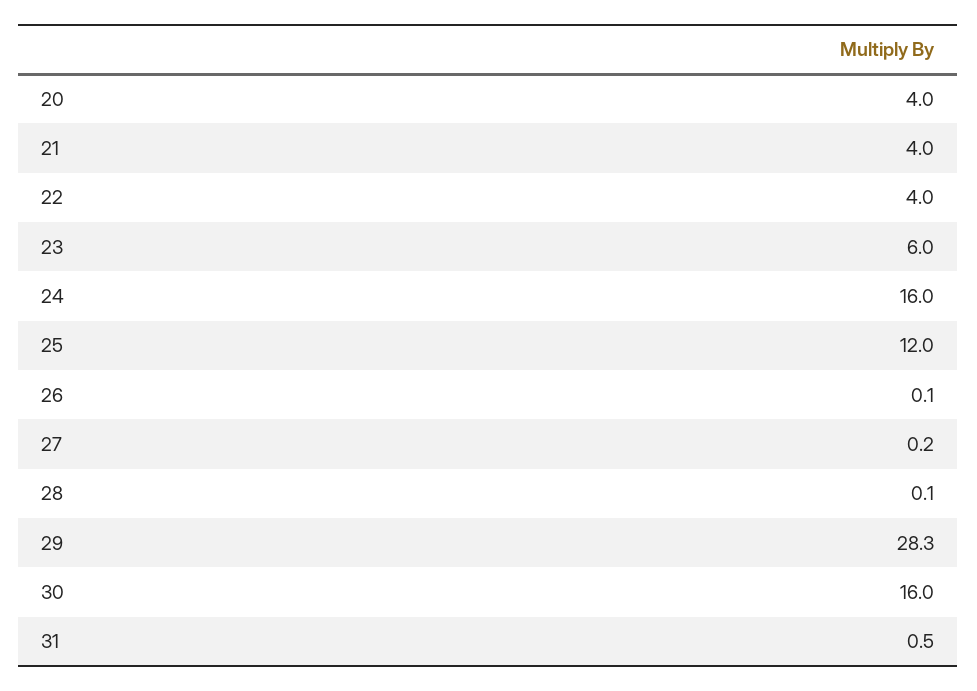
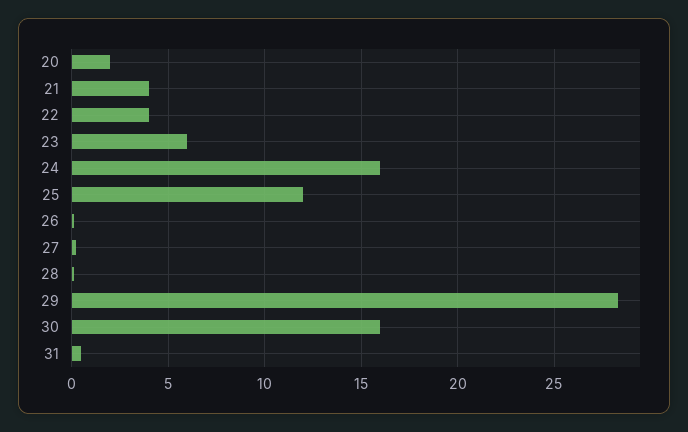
20: 4 -> 2

